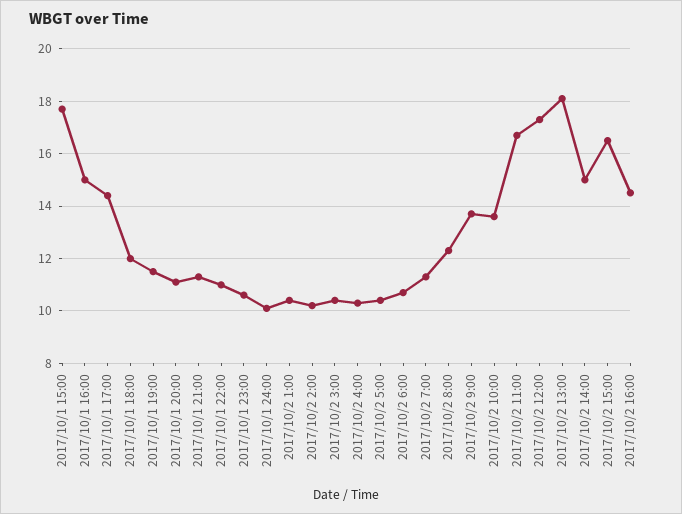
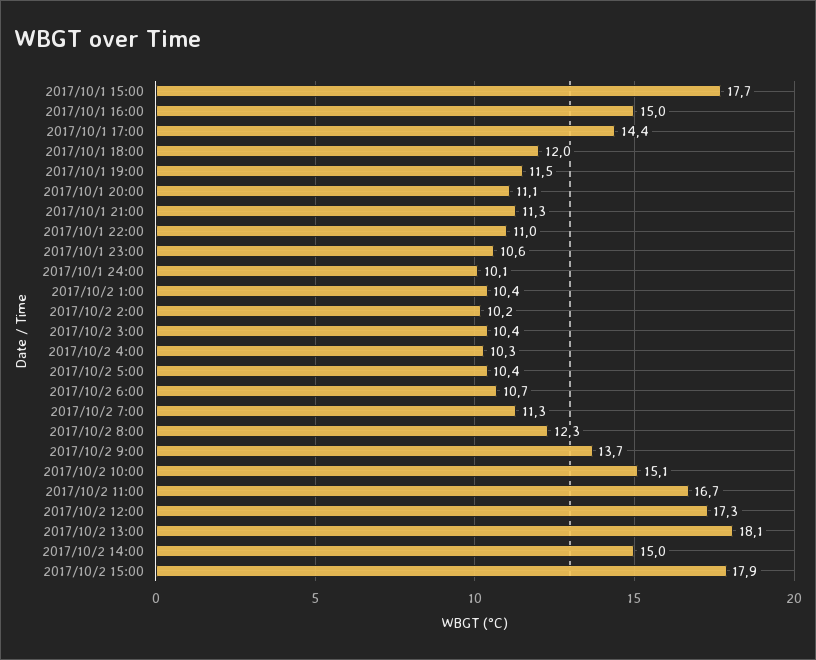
2017/10/2 10:00: 13.5 -> 15.1
2017/10/2 15:00: 16.5 -> 17.9
2017/10/2 16:00: 14.5 -> none

